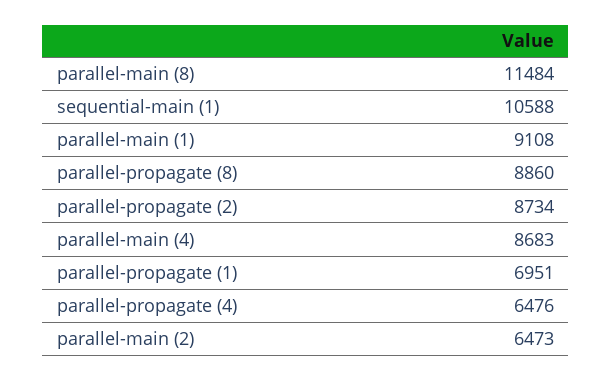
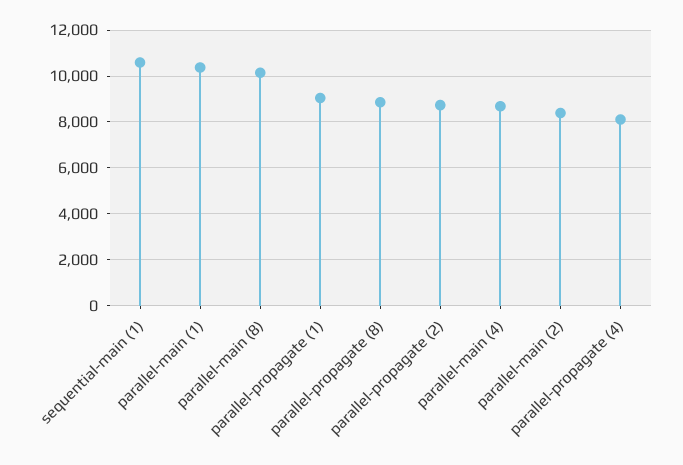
parallel-main (8): 11484 -> 10000
parallel-main (1): 9108 -> 10500
parallel-propagate (1): 6951 -> 9000
parallel-propagate (4): 6476 -> 8000
parallel-main (2): 6473 -> 8500

